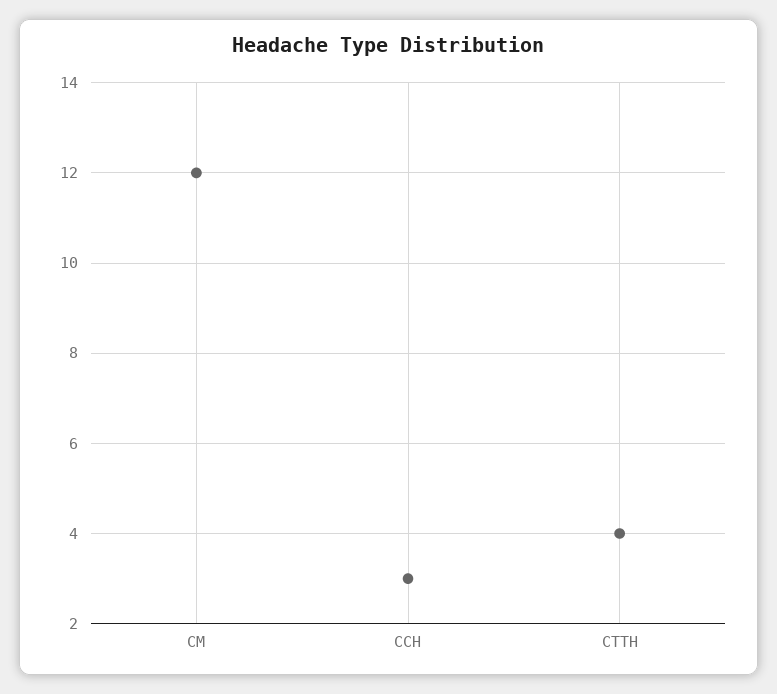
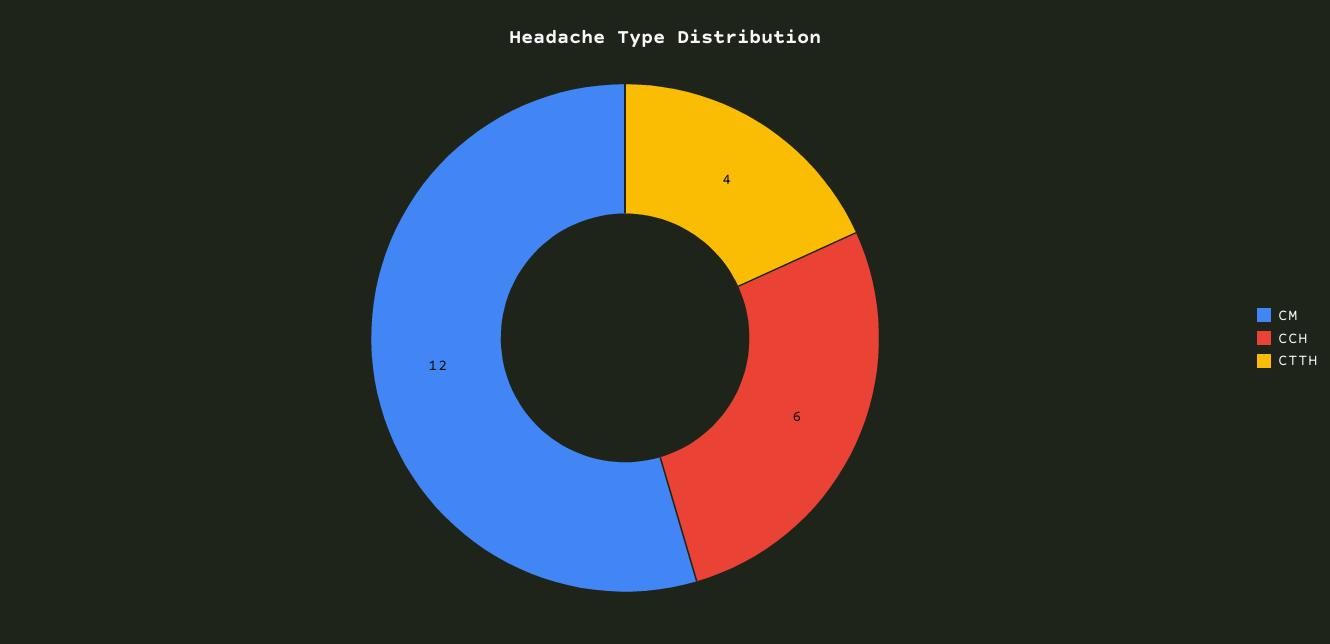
CCH: 3 -> 6

